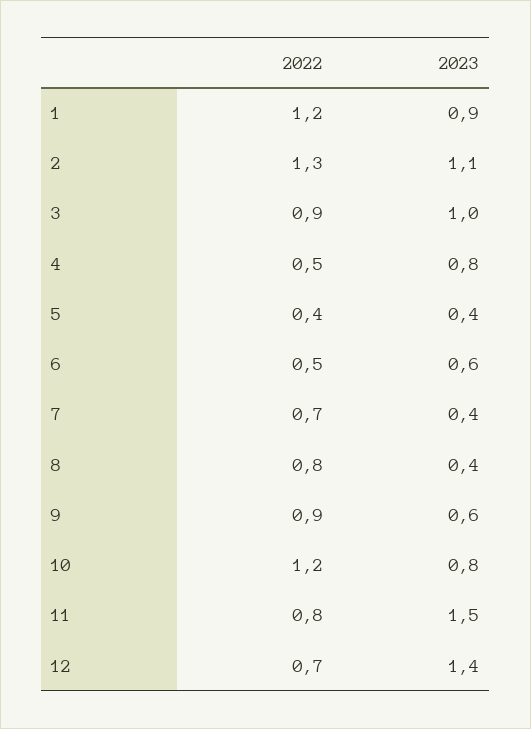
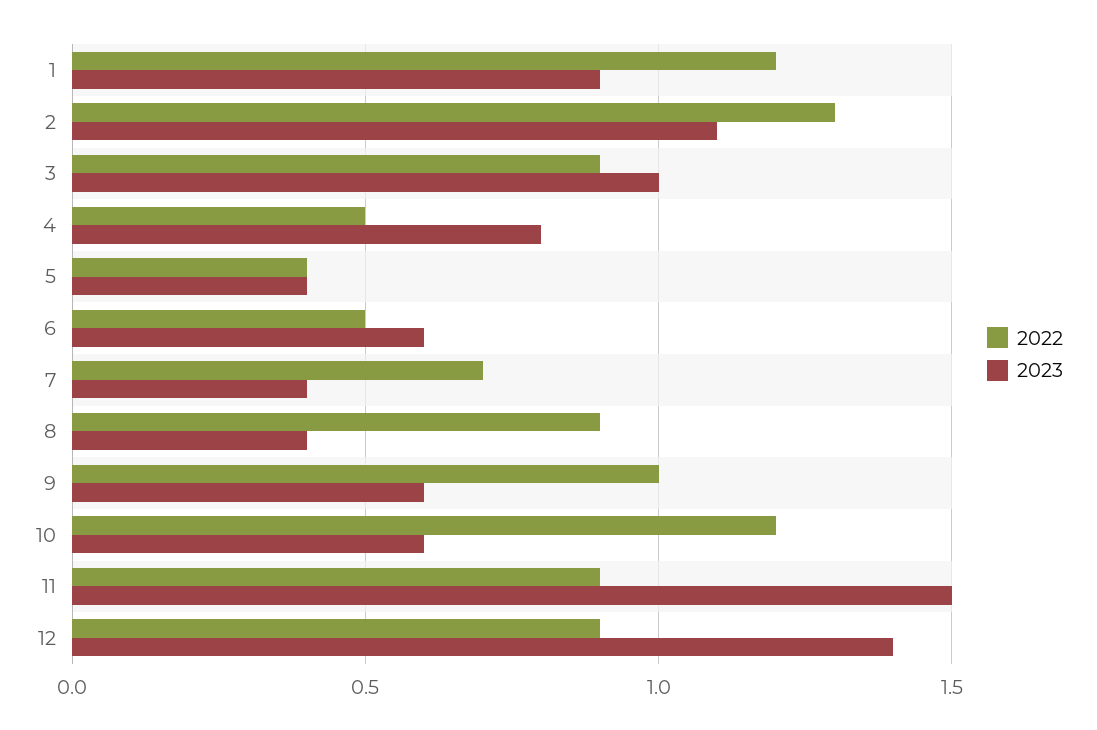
2022, 8: 0.8 -> 0.9
2022, 9: 0.9 -> 1
2023, 10: 0.8 -> 0.6
2022, 11: 0.8 -> 0.9
2022, 12: 0.7 -> 0.9

